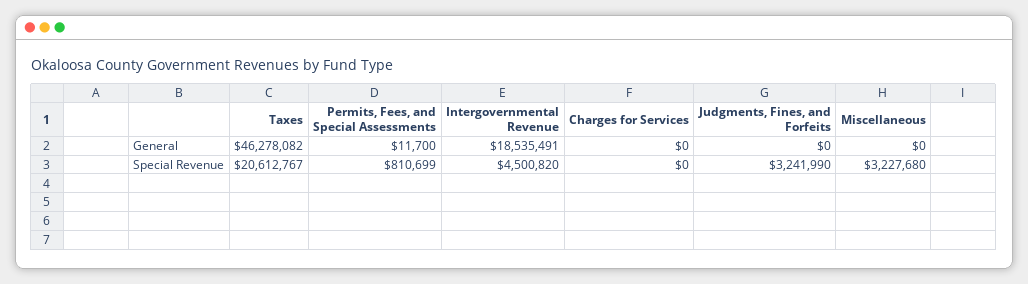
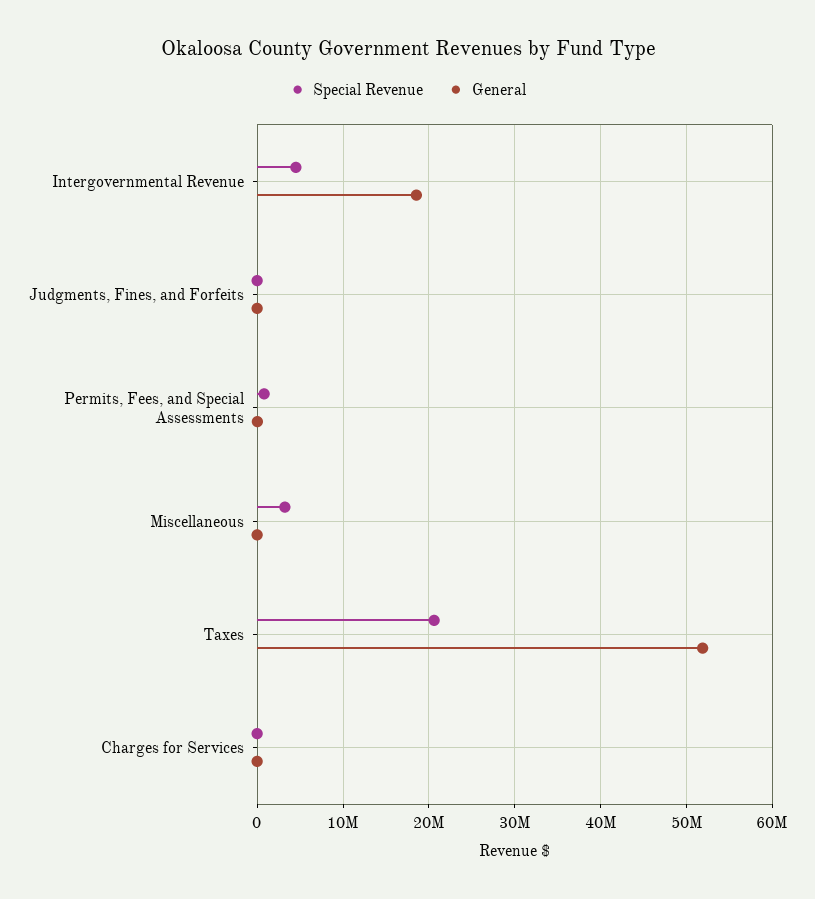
General, Taxes: 46278082 -> 52000000
Special Revenue, Judgments, Fines, and Forfeits: 3241990 -> 0

